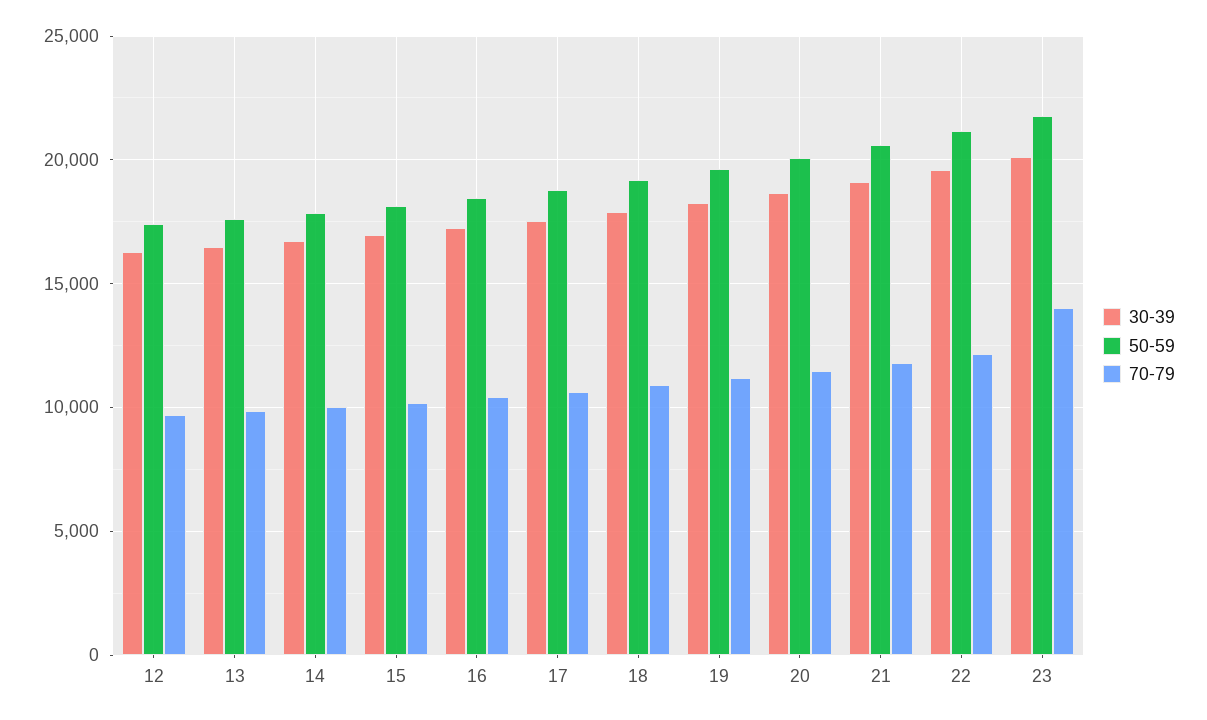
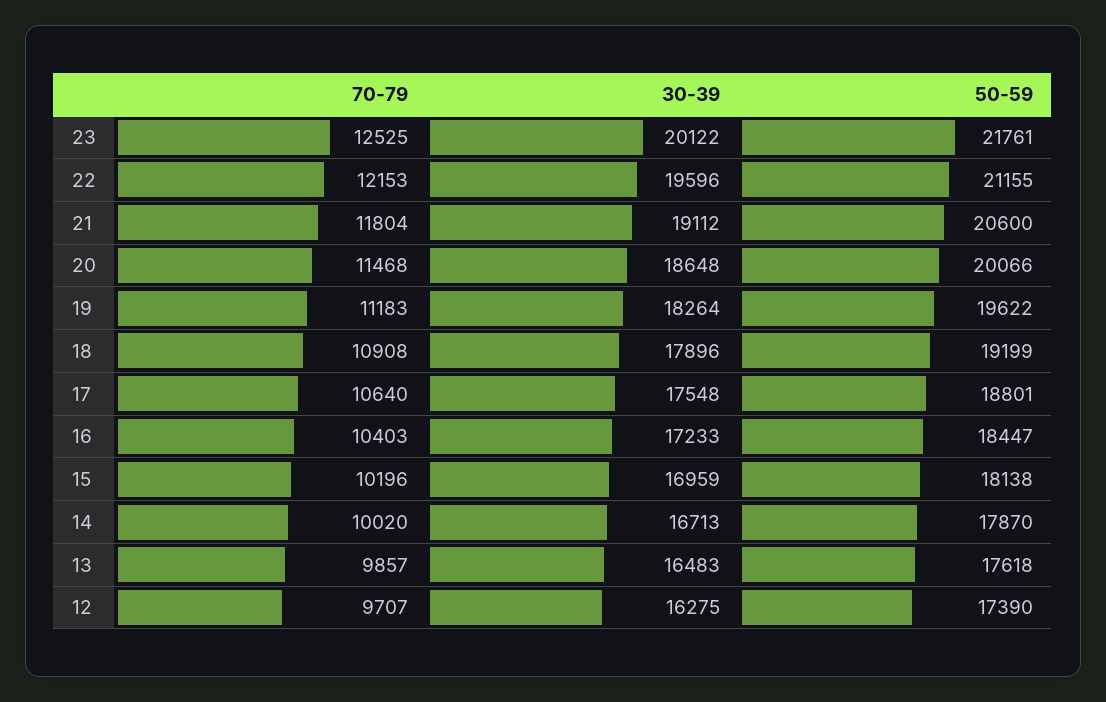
70-79, 23: 14000 -> 12525

